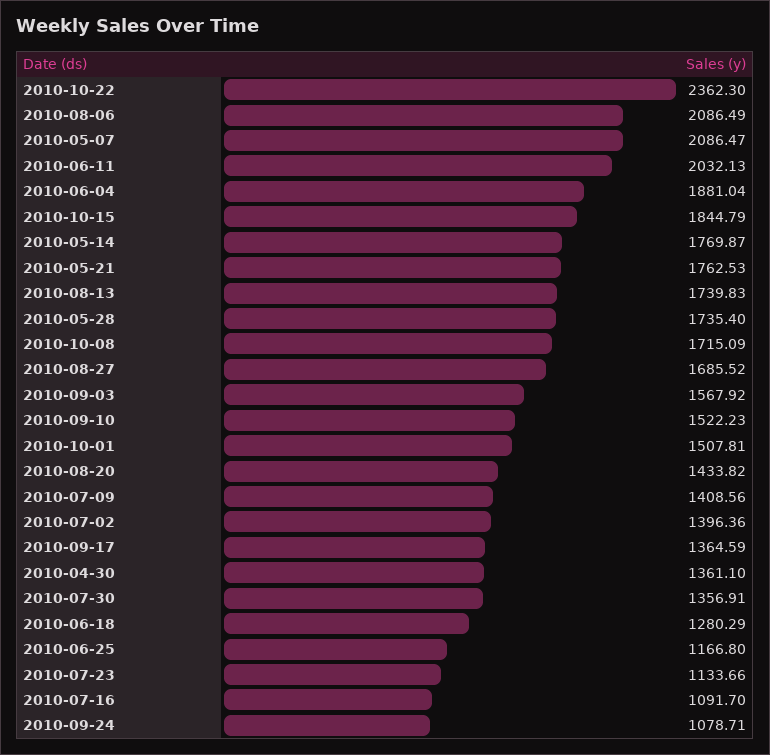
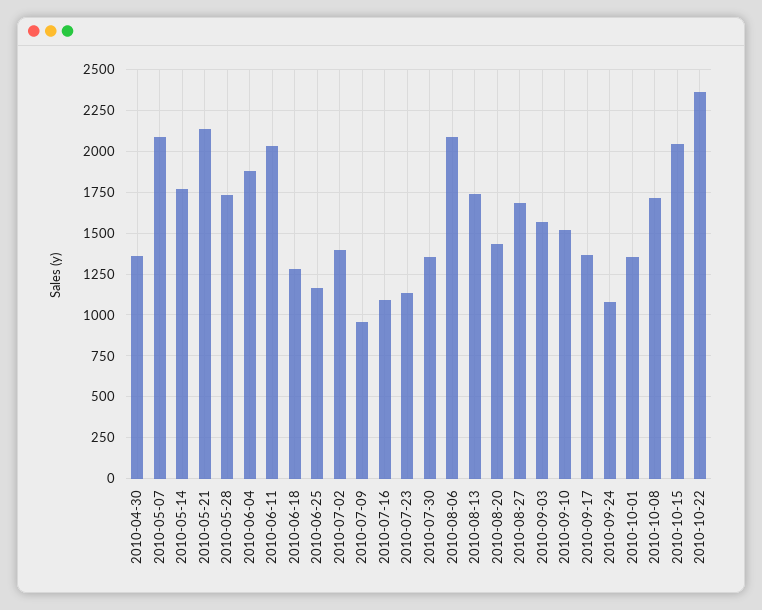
2010-10-15: 1844.79 -> 2050
2010-05-21: 1762.53 -> 2150
2010-10-01: 1507.81 -> 1350
2010-07-09: 1408.56 -> 950

